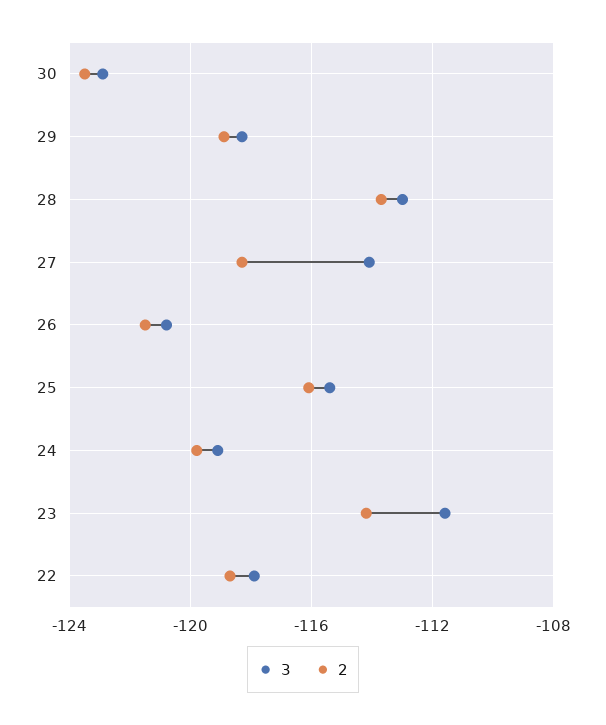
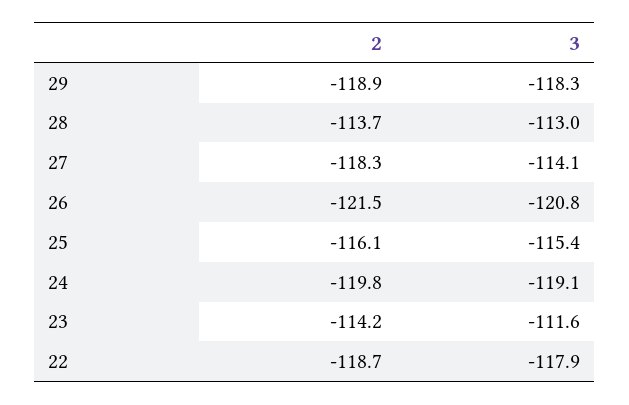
3, 30: -123 -> none
2, 30: -123.5 -> none

